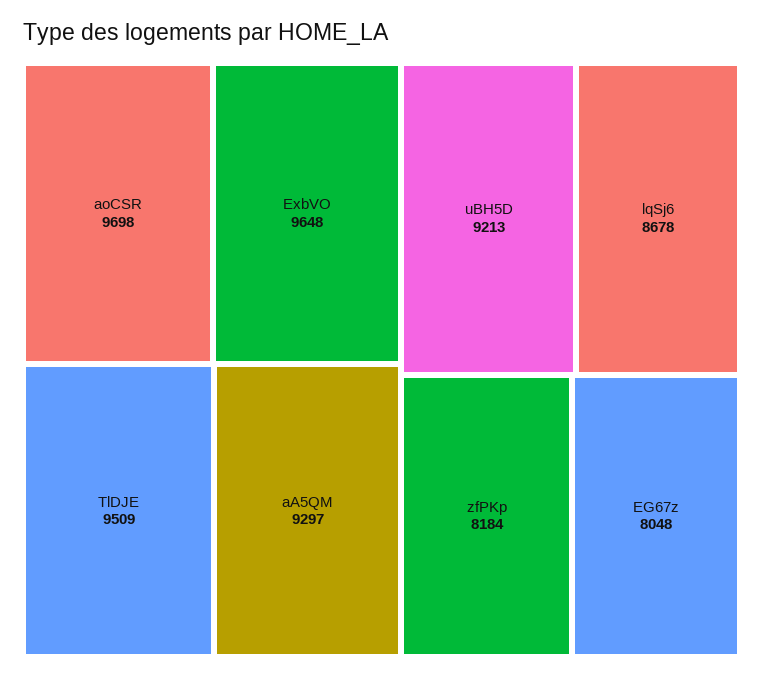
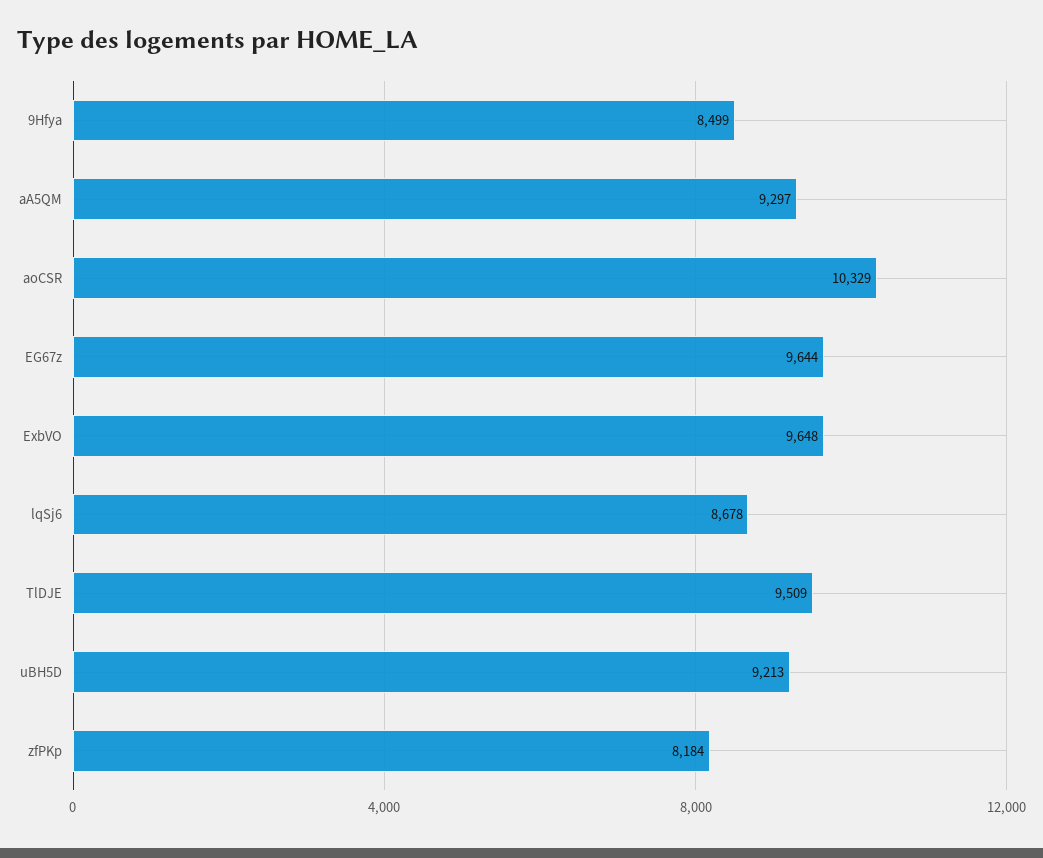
aoCSR: 9698 -> 10329
EG67z: 8048 -> 9644
9Hfya: none -> 8499

